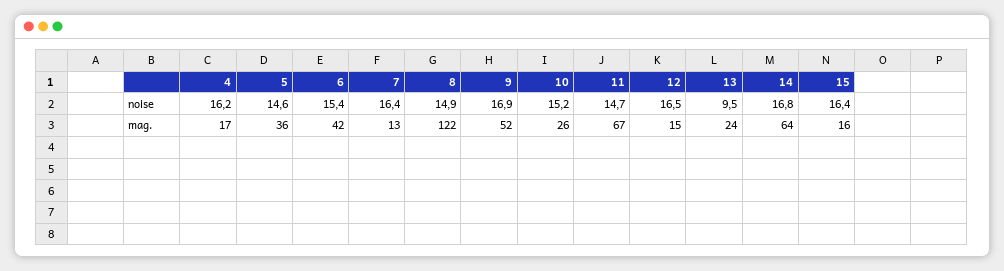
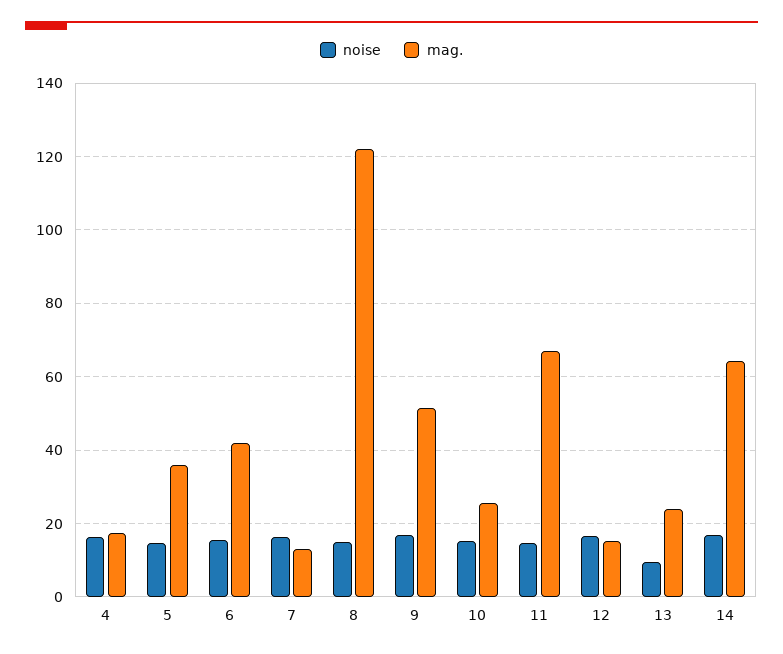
noise, 15: 16.4 -> none
mag., 15: 16 -> none

